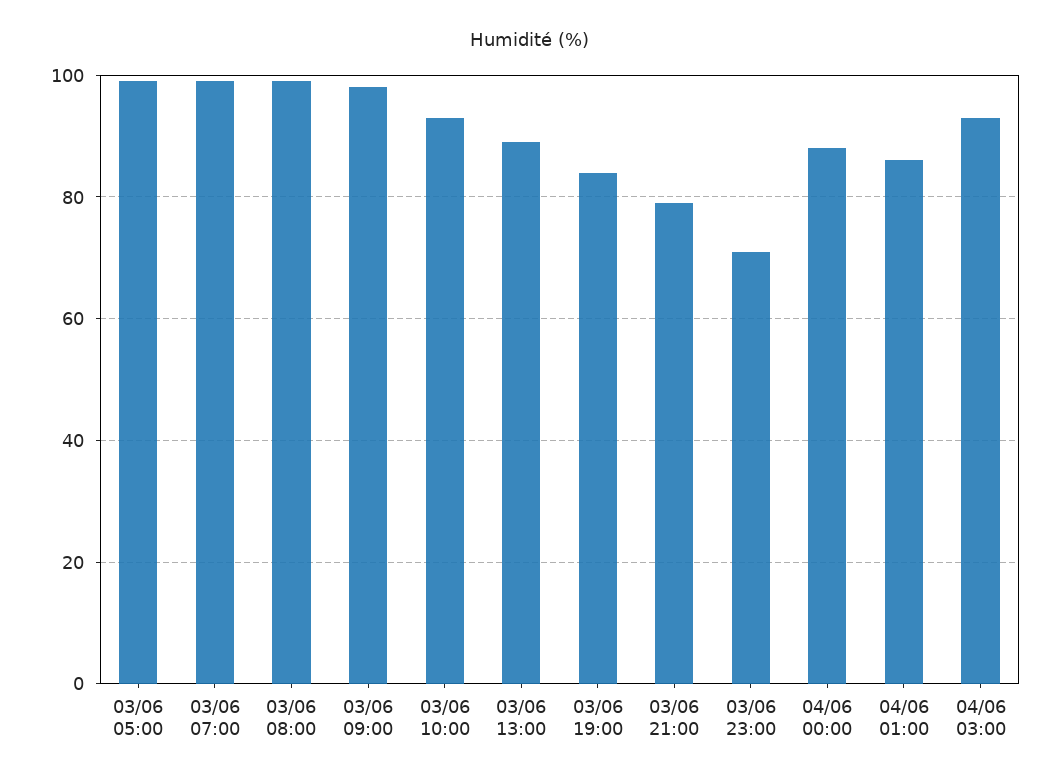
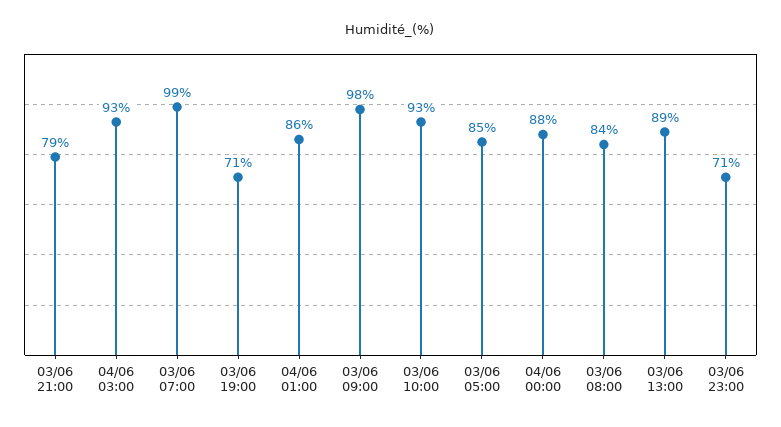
03/06 05:00: 100 -> 85
03/06 08:00: 100 -> 84
03/06 19:00: 85 -> 71

